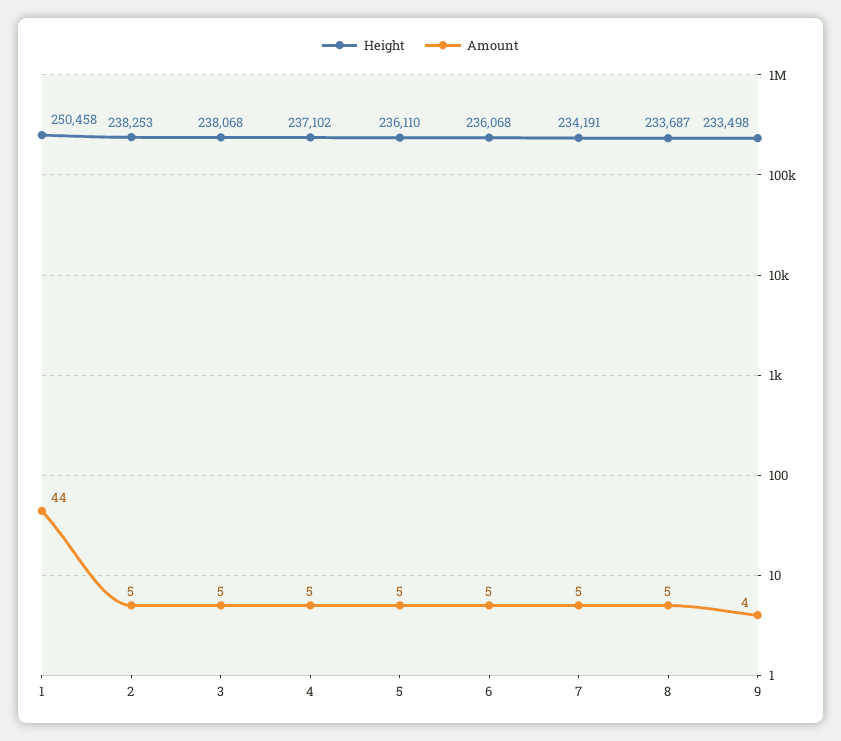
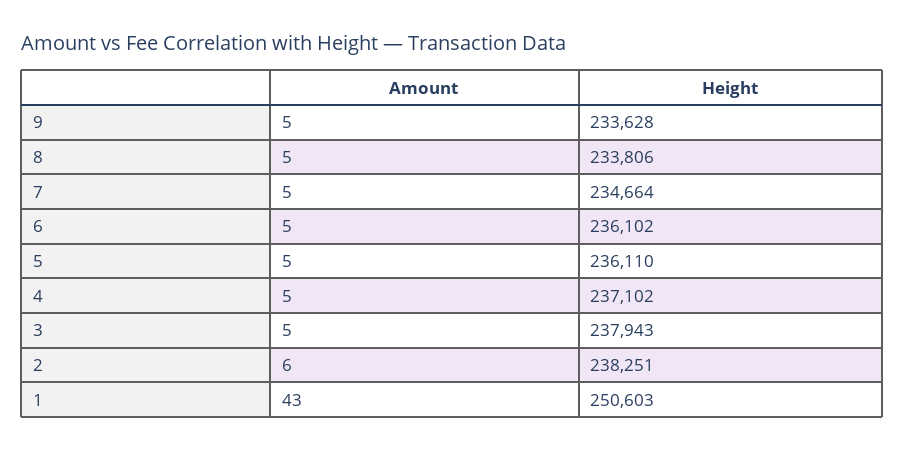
Height, 1: 250458 -> 250603
Amount, 1: 44 -> 43
Height, 2: 238253 -> 238251
Amount, 2: 5 -> 6
Height, 3: 238068 -> 237943
Height, 6: 236068 -> 236102
Height, 7: 234191 -> 234664
Height, 8: 233687 -> 233806
Height, 9: 233498 -> 233628
Amount, 9: 4 -> 5

